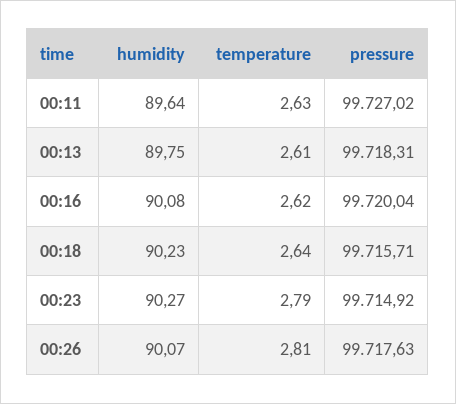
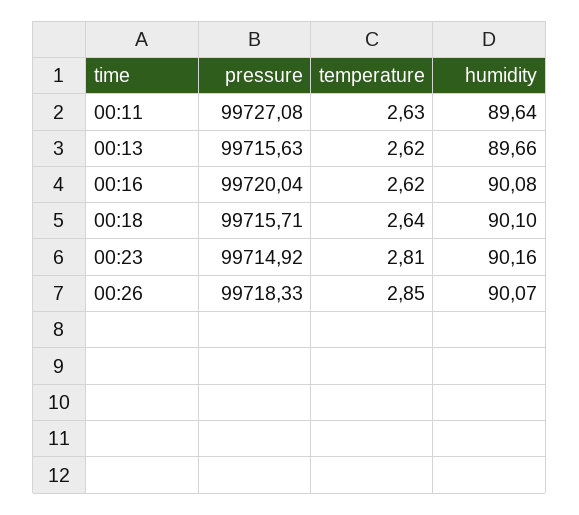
pressure, 00:11: 99727.02 -> 99727.08
humidity, 00:13: 89.75 -> 89.66
temperature, 00:13: 2.61 -> 2.62
pressure, 00:13: 99718.31 -> 99715.63
humidity, 00:18: 90.23 -> 90.1
humidity, 00:23: 90.27 -> 90.16
temperature, 00:23: 2.79 -> 2.81
temperature, 00:26: 2.81 -> 2.85
pressure, 00:26: 99717.63 -> 99718.33

